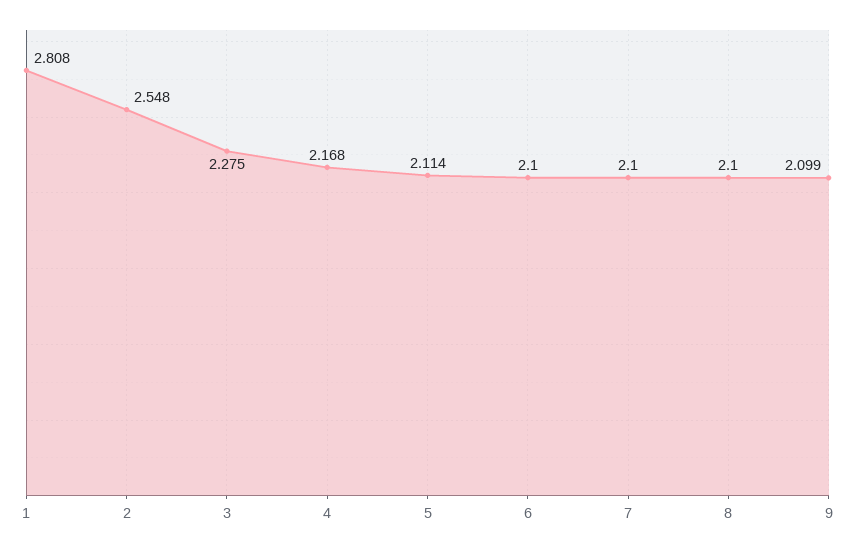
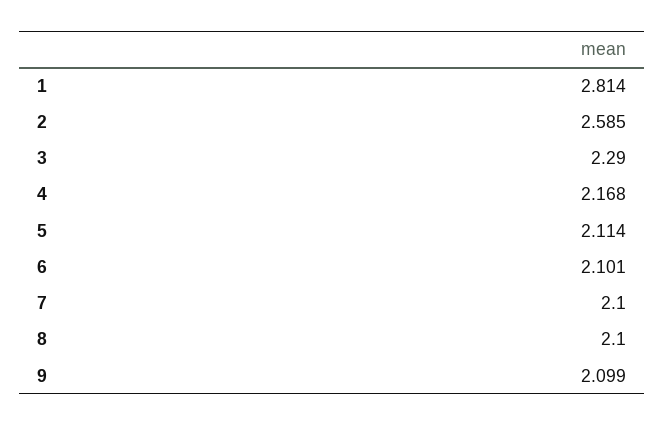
1: 2.808 -> 2.814
2: 2.548 -> 2.585
3: 2.275 -> 2.29
6: 2.1 -> 2.101

